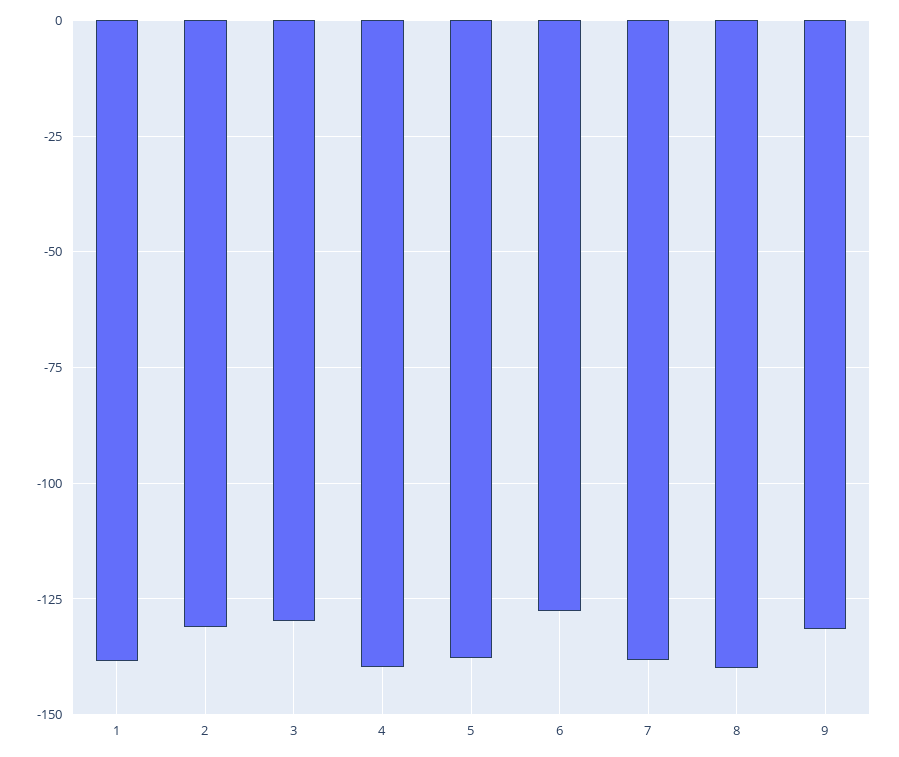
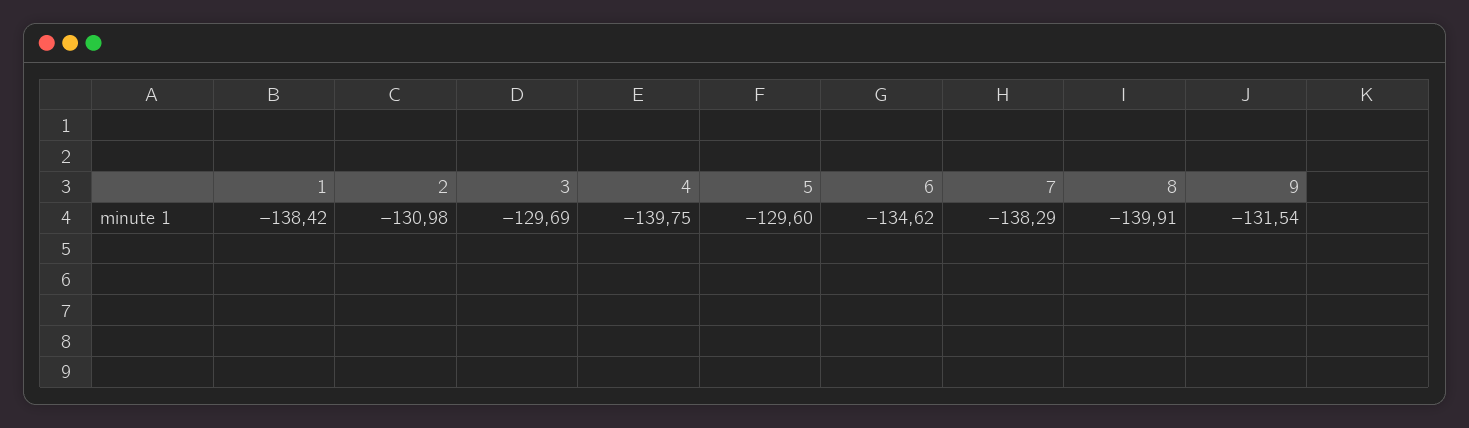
5: -137.5 -> -129.6
6: -127.5 -> -134.62

